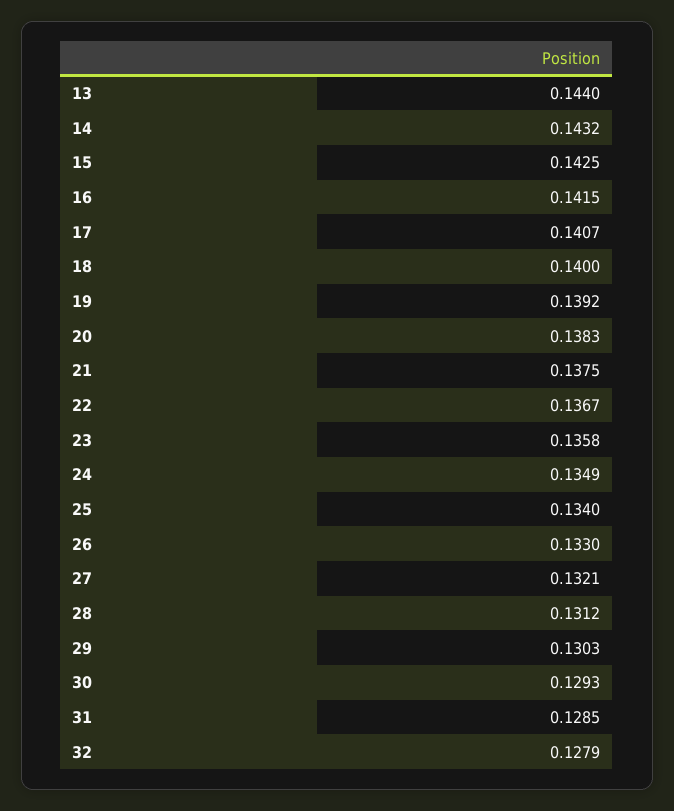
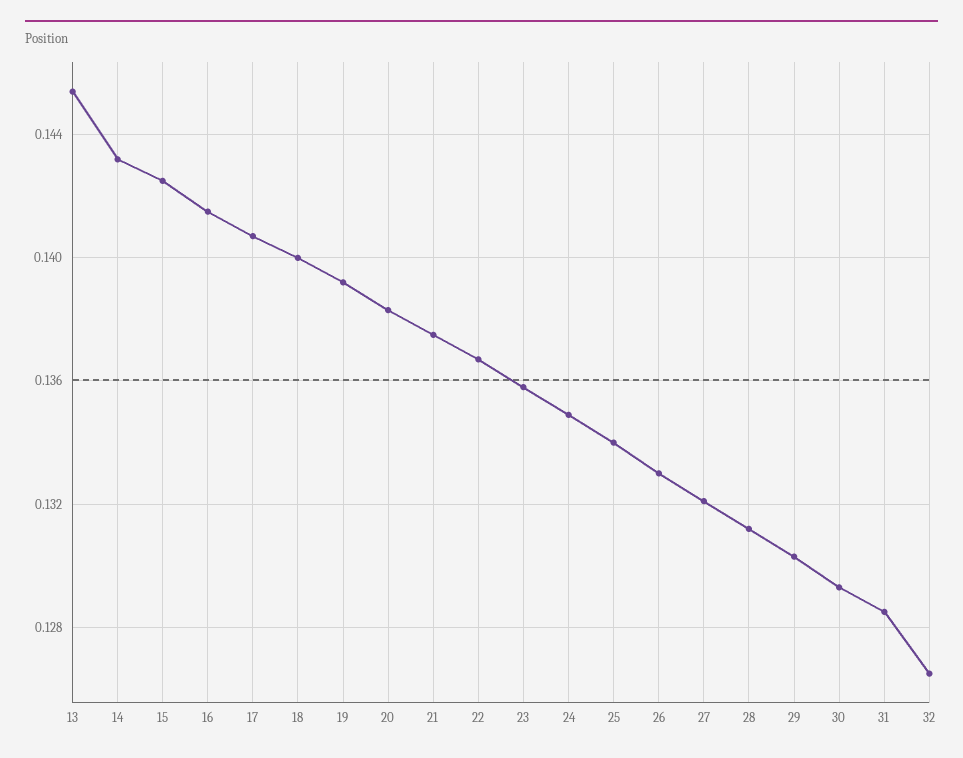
13: 0.144 -> 0.1455
32: 0.1279 -> 0.1265

